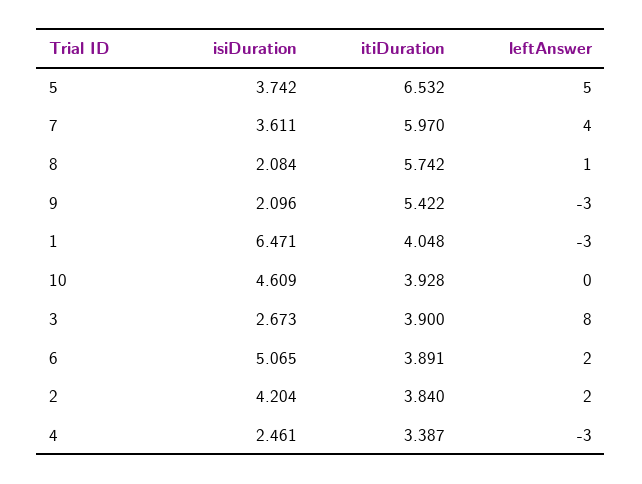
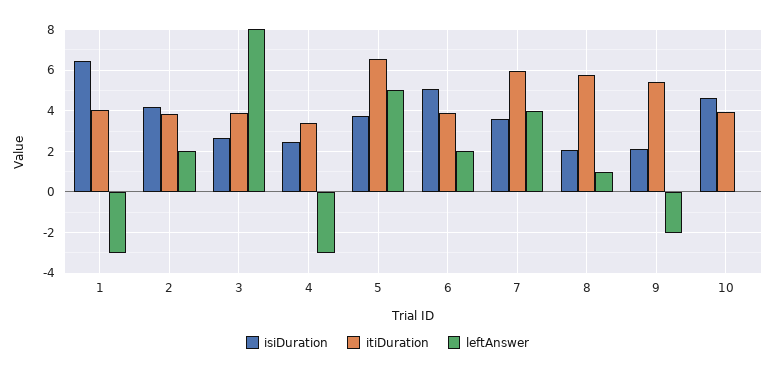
leftAnswer, 9: -3 -> -2

